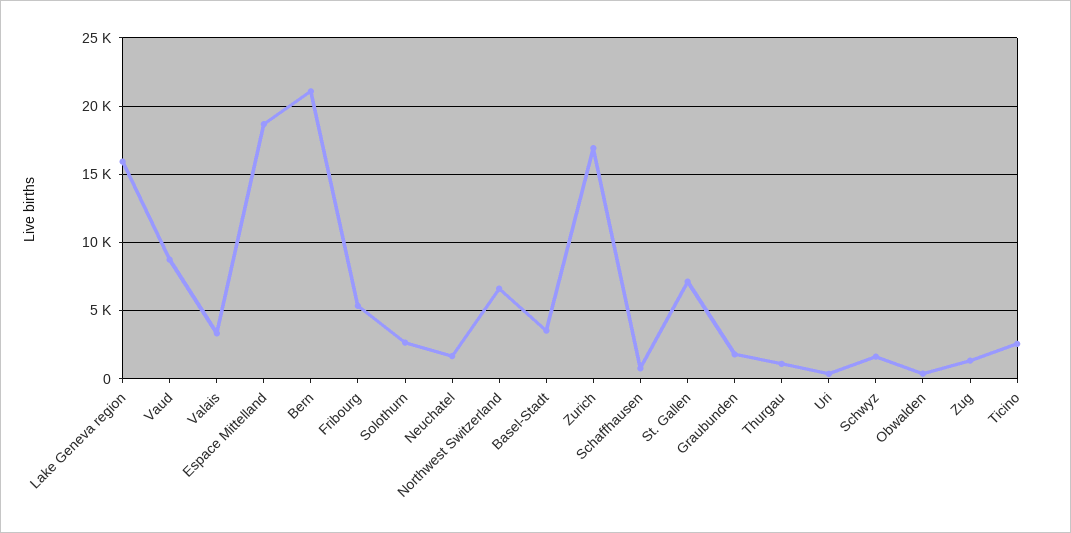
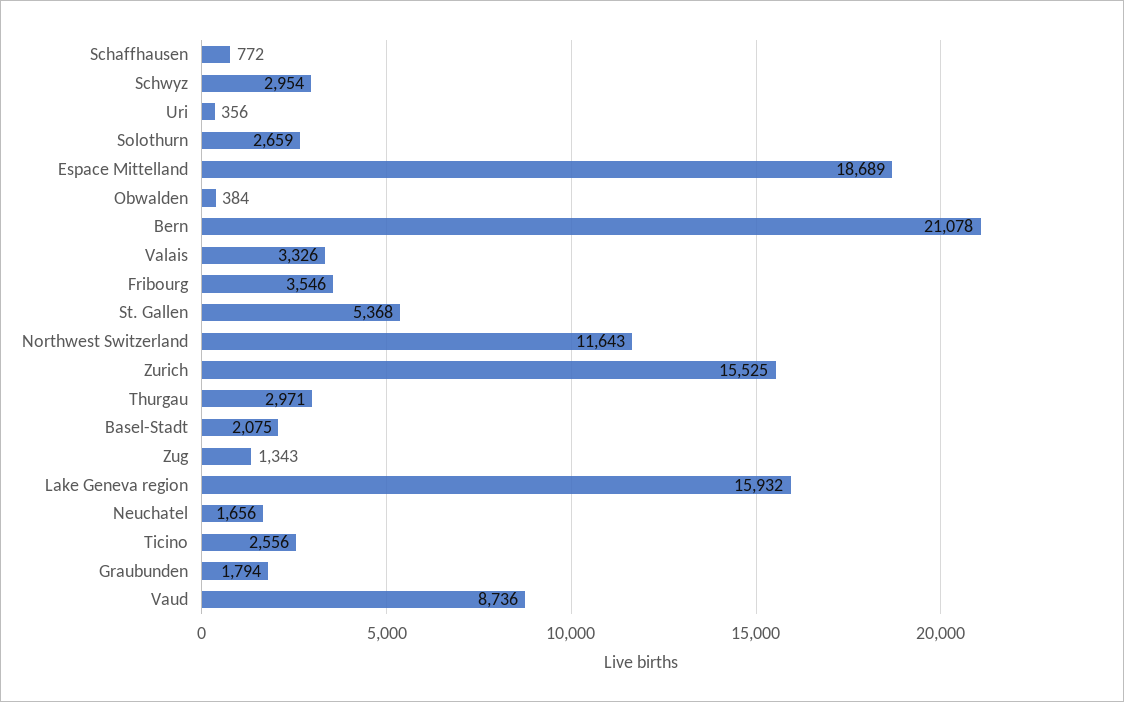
Fribourg: 5500 -> 3546
Northwest Switzerland: 6500 -> 11643
Basel-Stadt: 3500 -> 2075
Zurich: 17000 -> 15525
St. Gallen: 7000 -> 5368
Thurgau: 1000 -> 2971
Schwyz: 1500 -> 2954

